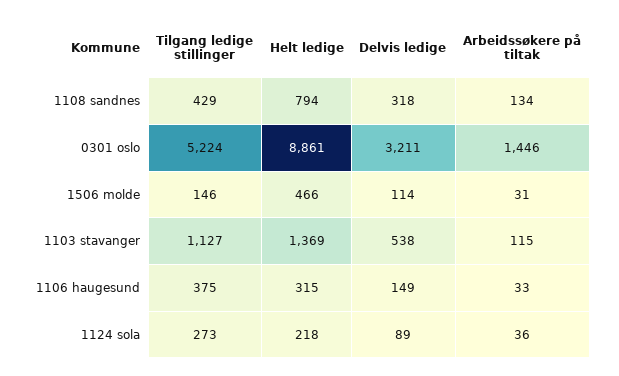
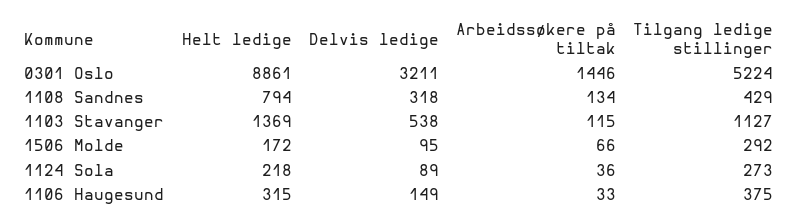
Tilgang ledige stillinger, 1506 molde: 146 -> 292
Helt ledige, 1506 molde: 466 -> 172
Delvis ledige, 1506 molde: 114 -> 95
Arbeidssøkere på tiltak, 1506 molde: 31 -> 66

